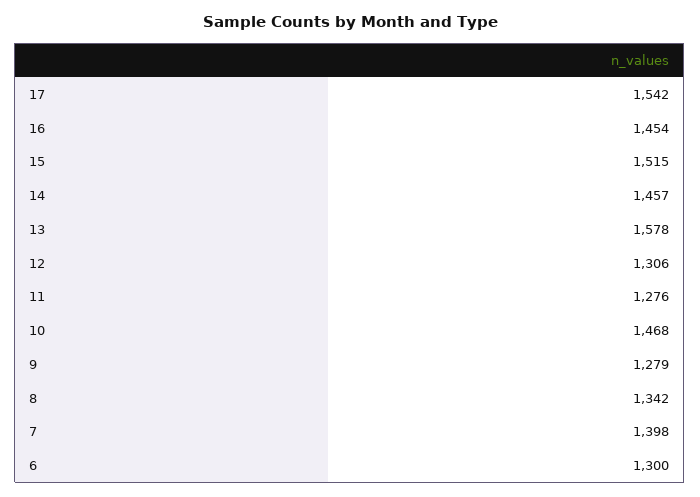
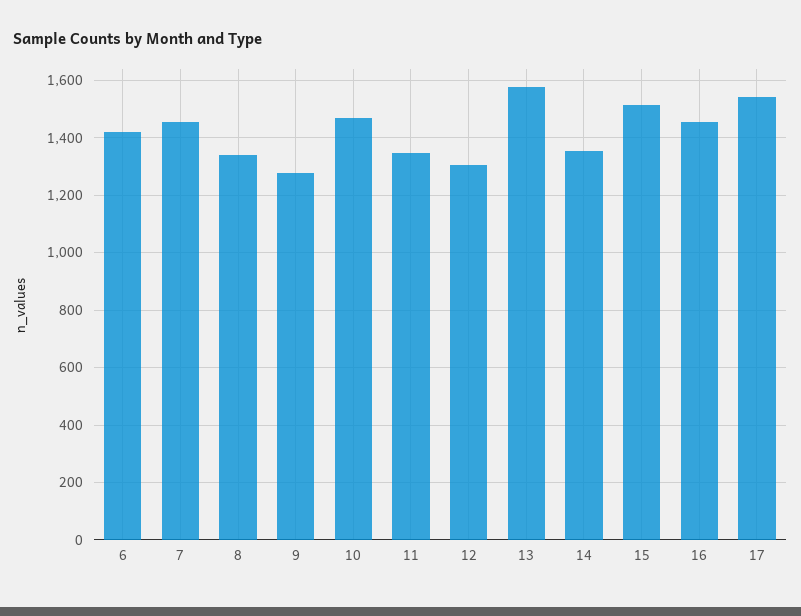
14: 1457 -> 1350
11: 1276 -> 1350
7: 1398 -> 1450
6: 1300 -> 1425

